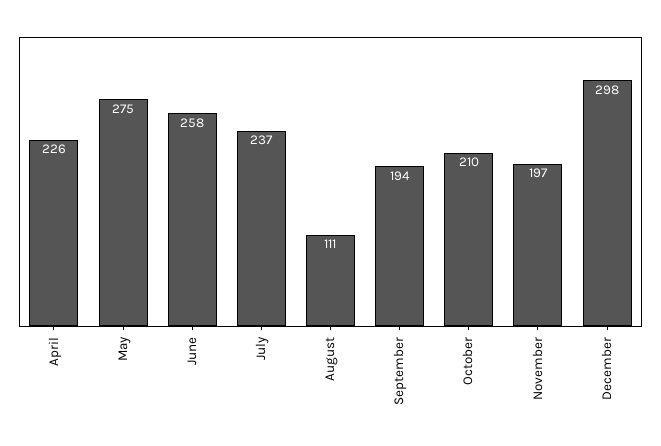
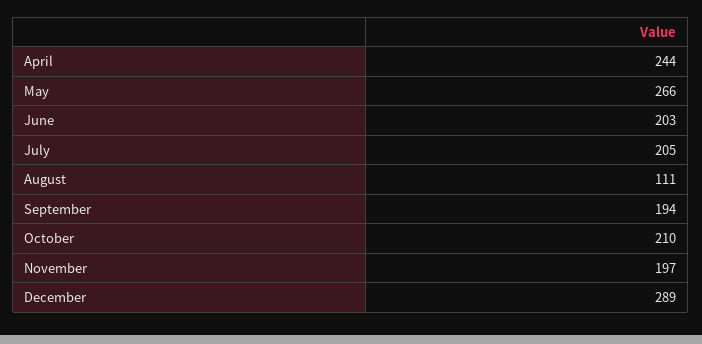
April: 226 -> 244
May: 275 -> 266
June: 258 -> 203
July: 237 -> 205
December: 298 -> 289

